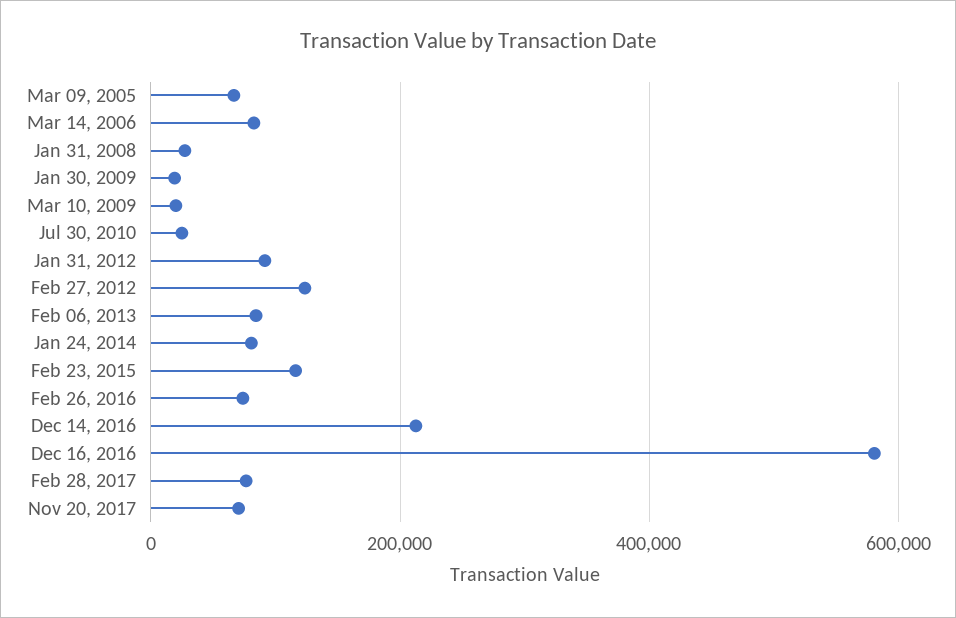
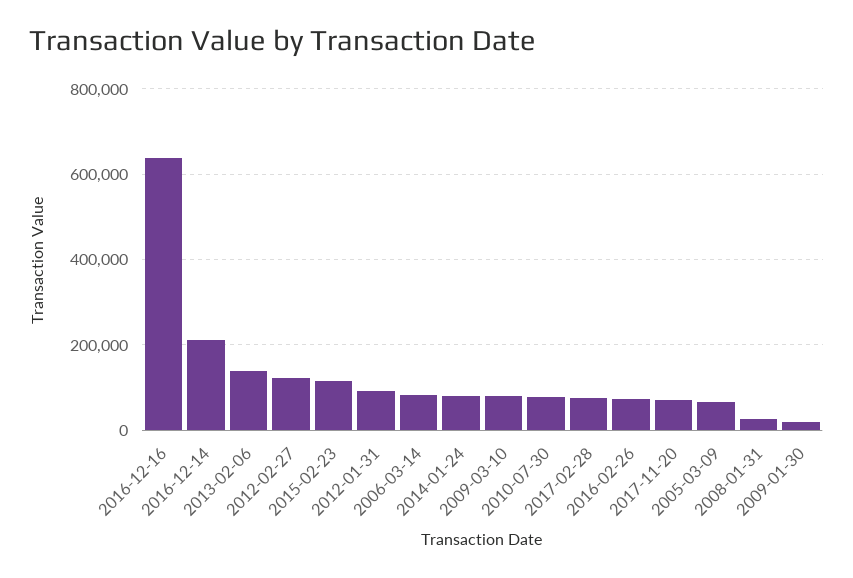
Mar 10, 2009: 20000 -> 80000
Jul 30, 2010: 20000 -> 80000
Feb 06, 2013: 80000 -> 140000
Dec 16, 2016: 580000 -> 640000

